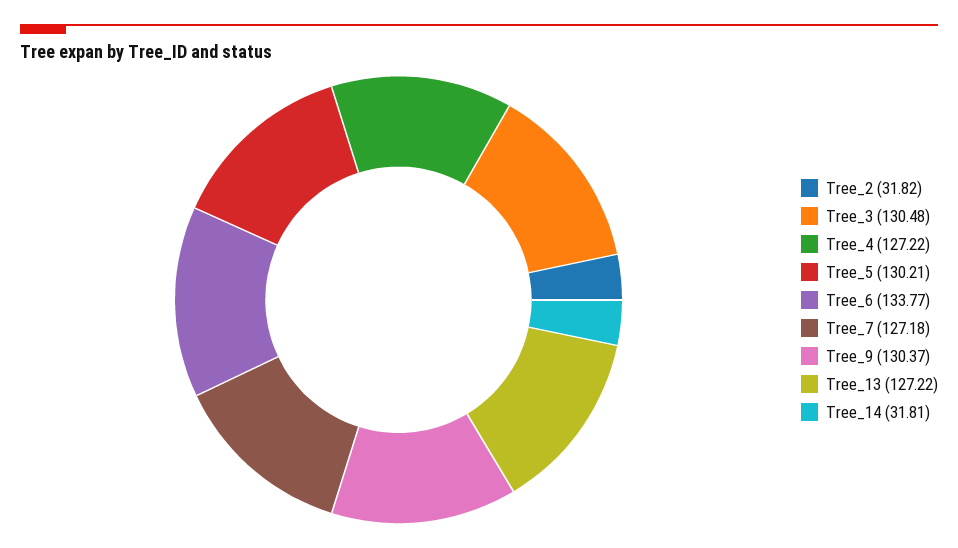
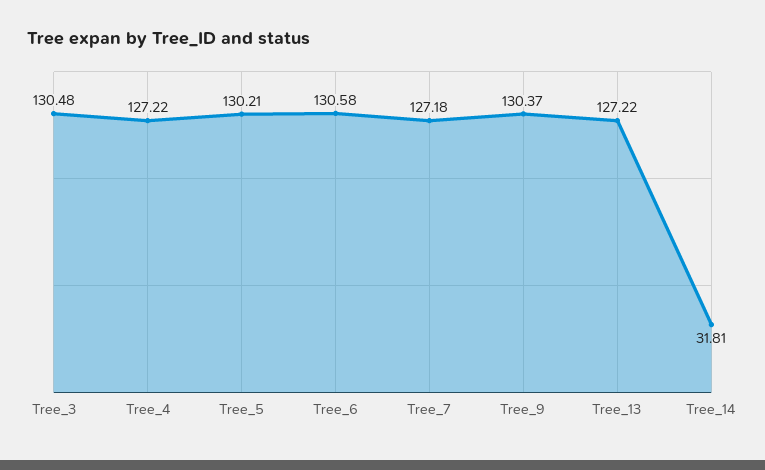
Tree_2: 31.82 -> none
Tree_6: 133.77 -> 130.58

